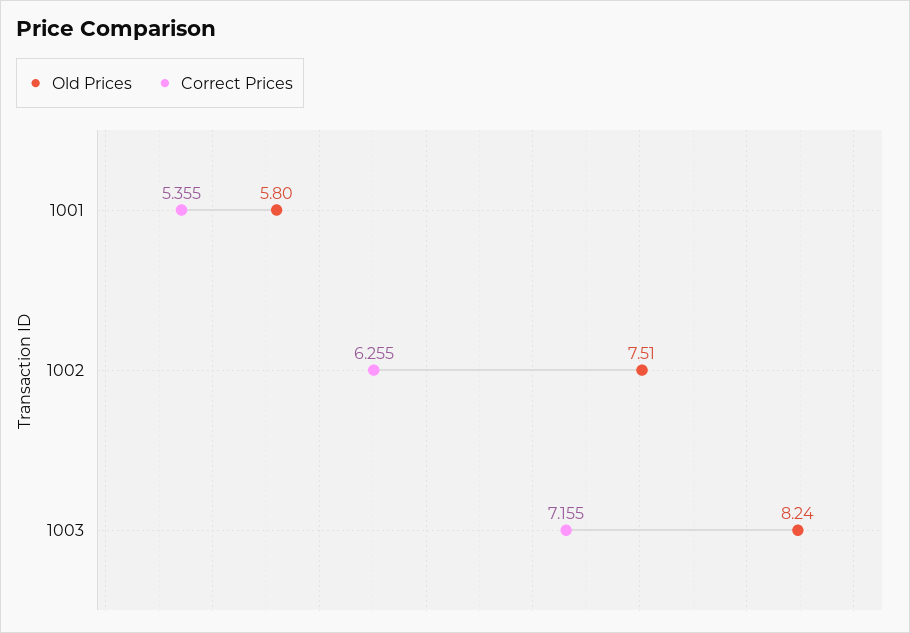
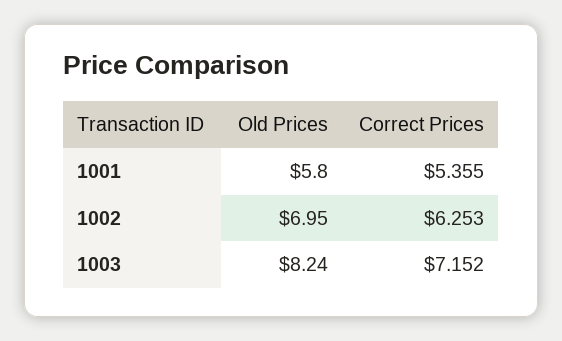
Old Prices, 1002: 7.51 -> 6.95
Correct Prices, 1002: 6.255 -> 6.253
Correct Prices, 1003: 7.155 -> 7.152

